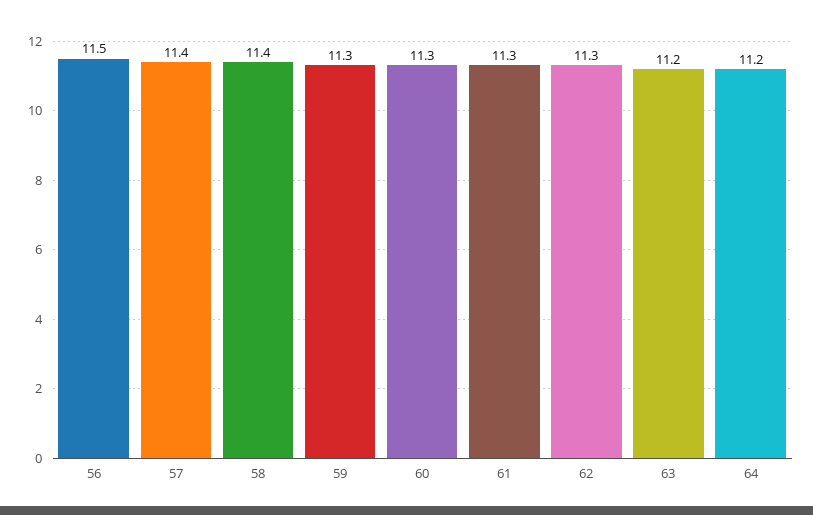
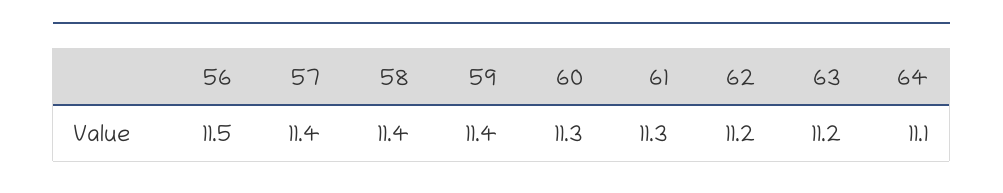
59: 11.3 -> 11.4
62: 11.3 -> 11.2
64: 11.2 -> 11.1

